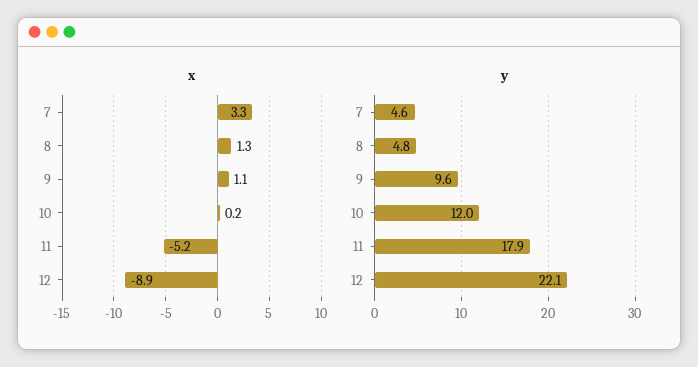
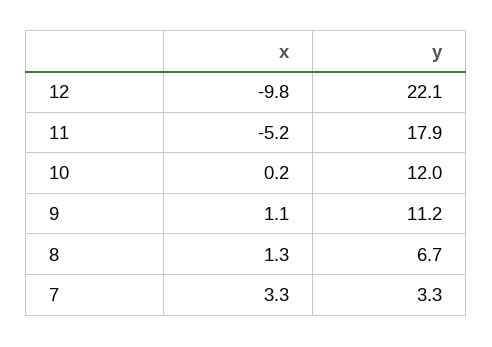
x, 12: -8.9 -> -9.8
y, 7: 4.6 -> 3.3
y, 8: 4.8 -> 6.7
y, 9: 9.6 -> 11.2

